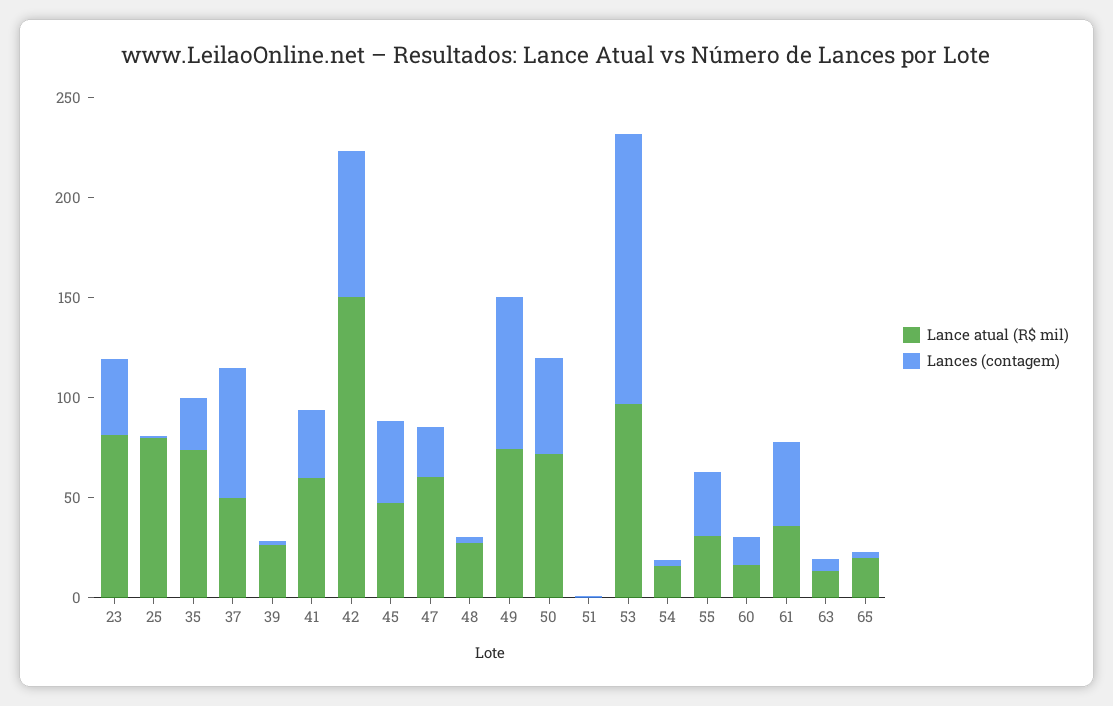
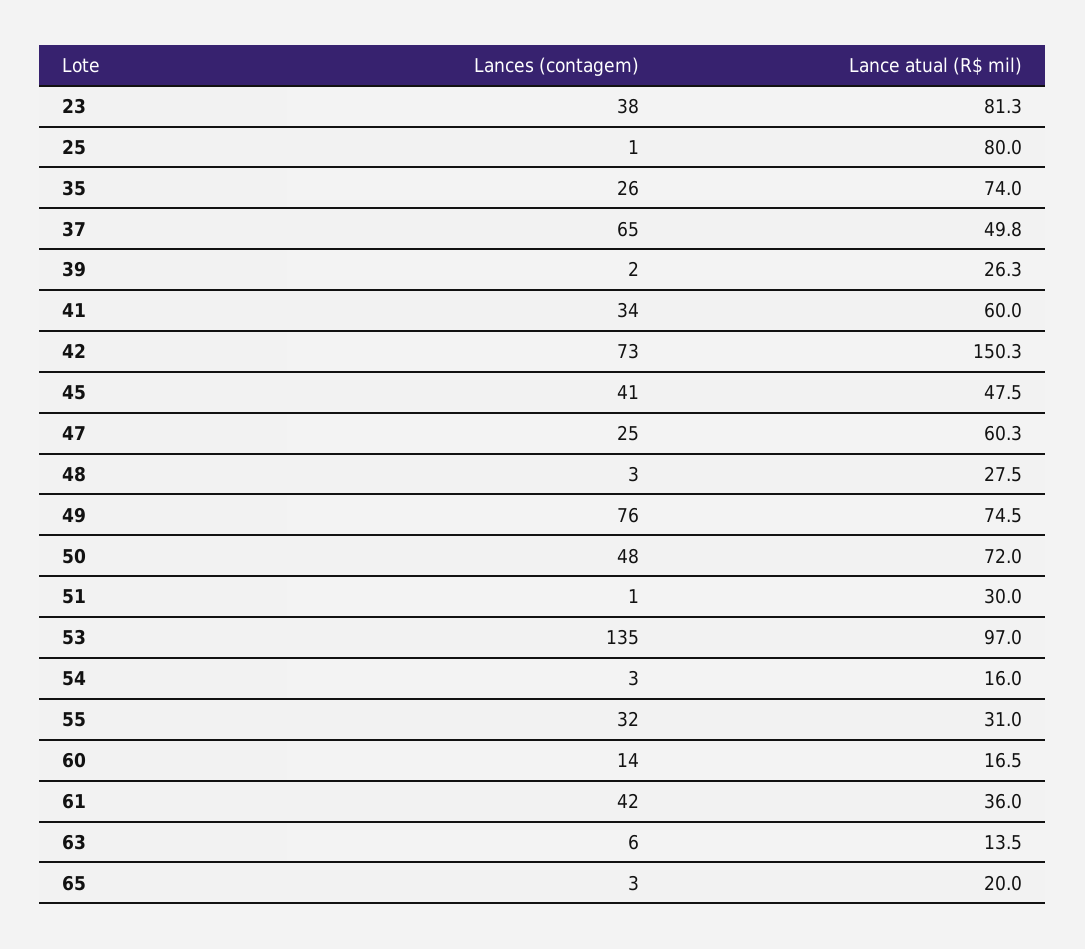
Lance atual (R$ mil), 51: 0 -> 30

